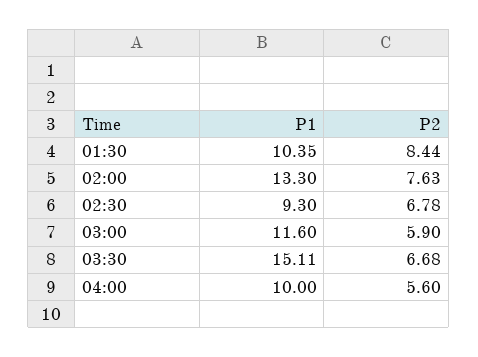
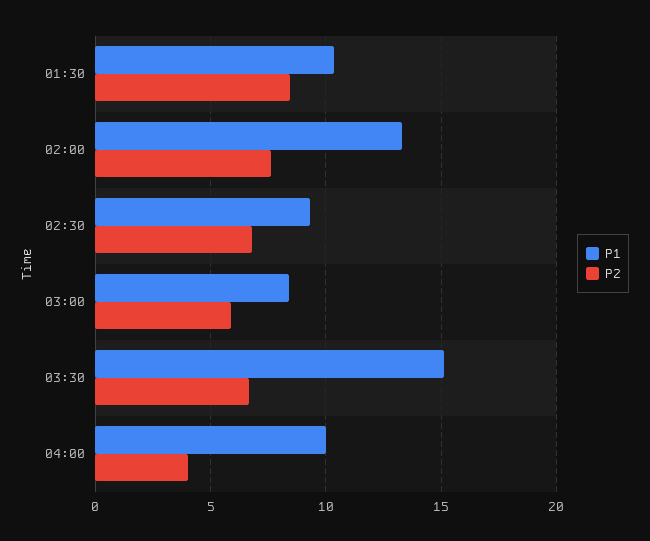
P1, 03:00: 11.6 -> 8.5
P2, 04:00: 5.6 -> 4

